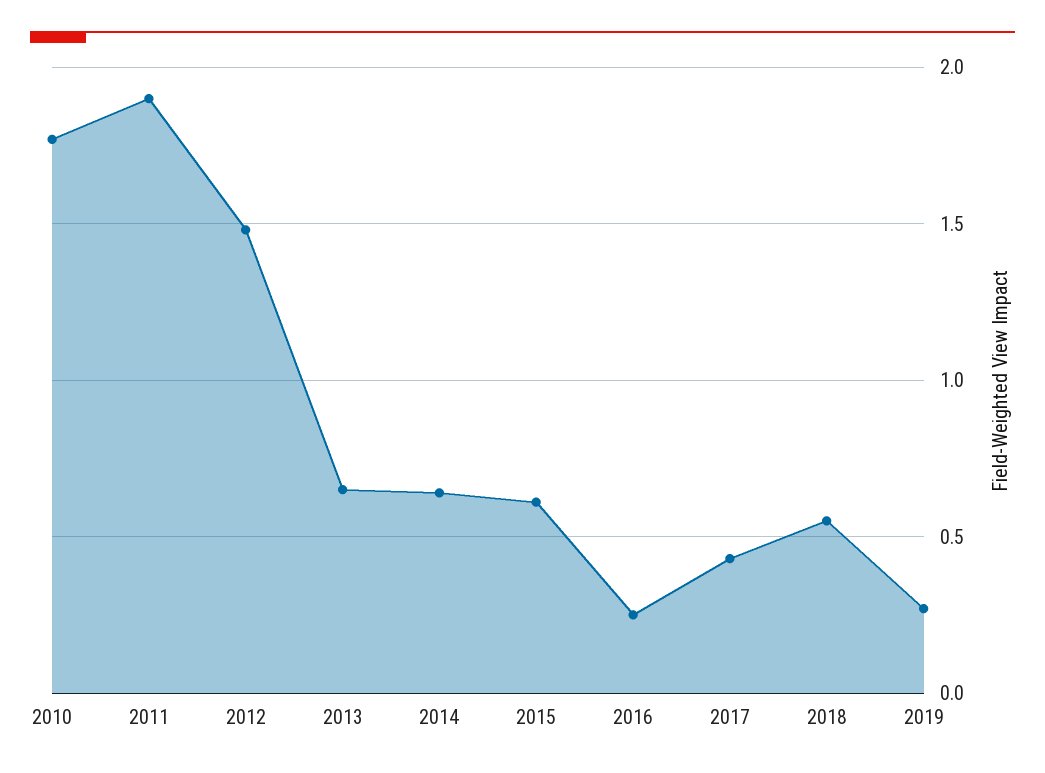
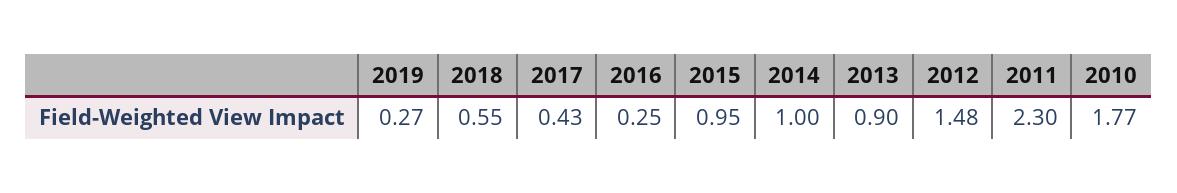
2011: 1.9 -> 2.3
2013: 0.65 -> 0.9
2014: 0.65 -> 1
2015: 0.6 -> 0.95

